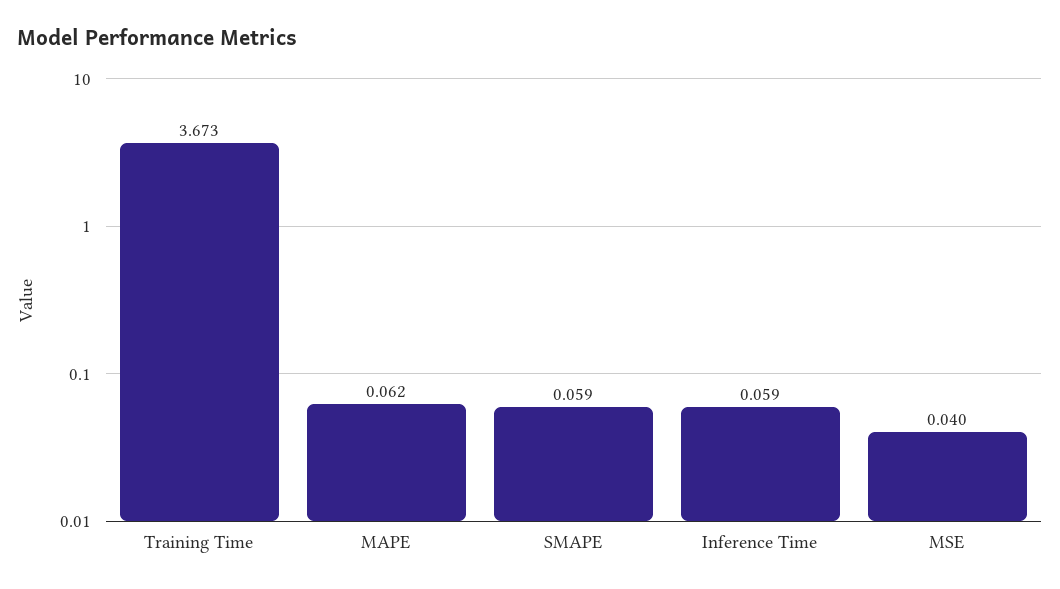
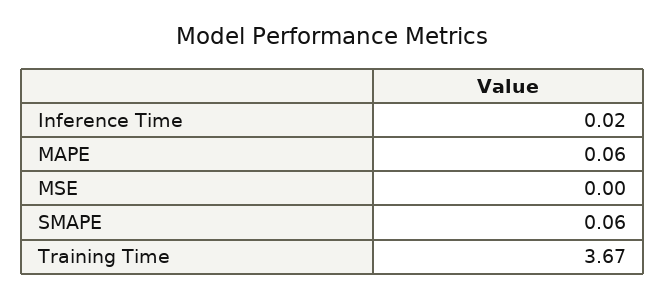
Inference Time: 0.059 -> 0.02
MSE: 0.04 -> 0

